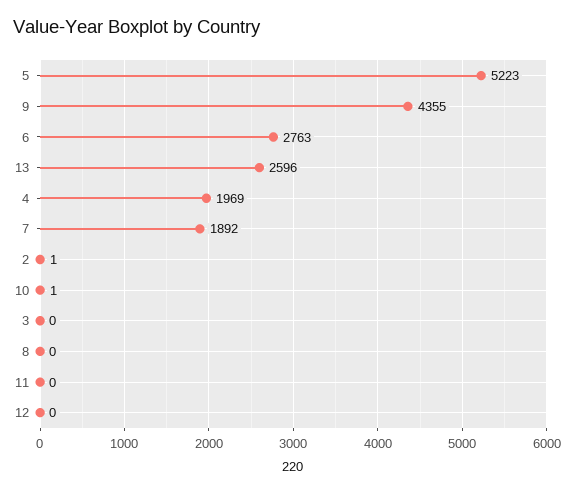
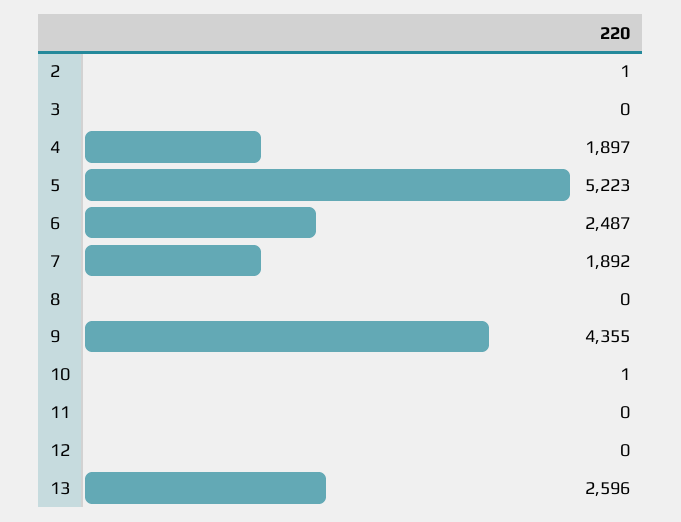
6: 2763 -> 2487
4: 1969 -> 1897

